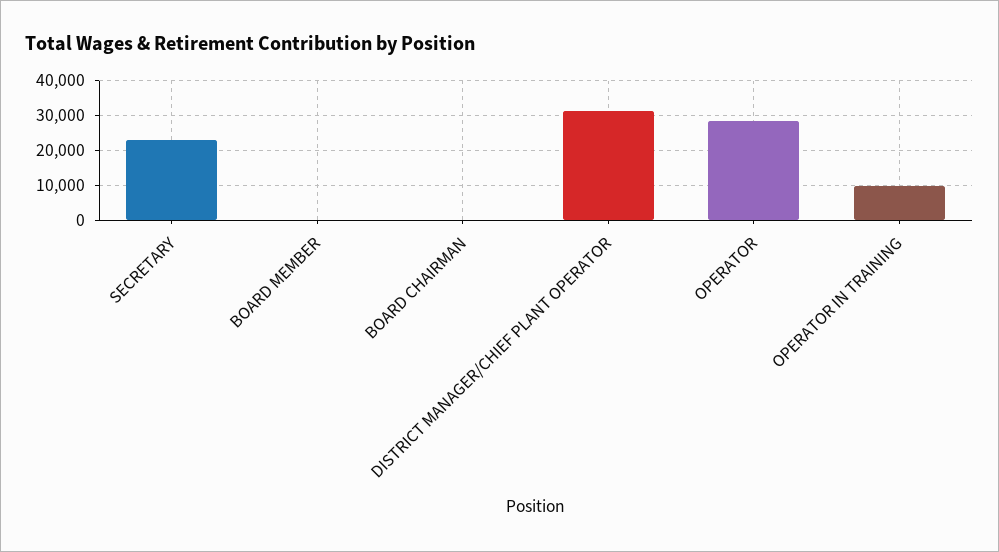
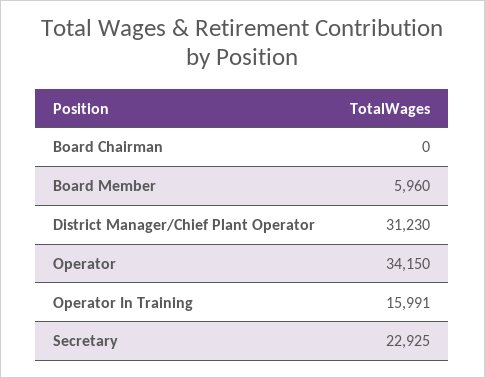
BOARD MEMBER: 0 -> 5960
OPERATOR: 28000 -> 34150
OPERATOR IN TRAINING: 10000 -> 15991

